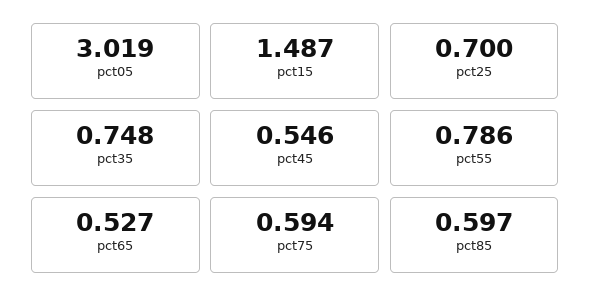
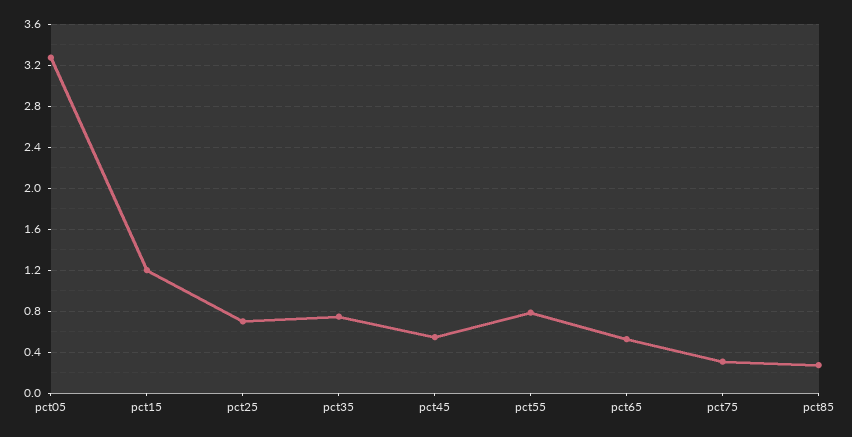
pct05: 3.019 -> 3.3
pct15: 1.487 -> 1.2
pct75: 0.594 -> 0.3
pct85: 0.597 -> 0.3

